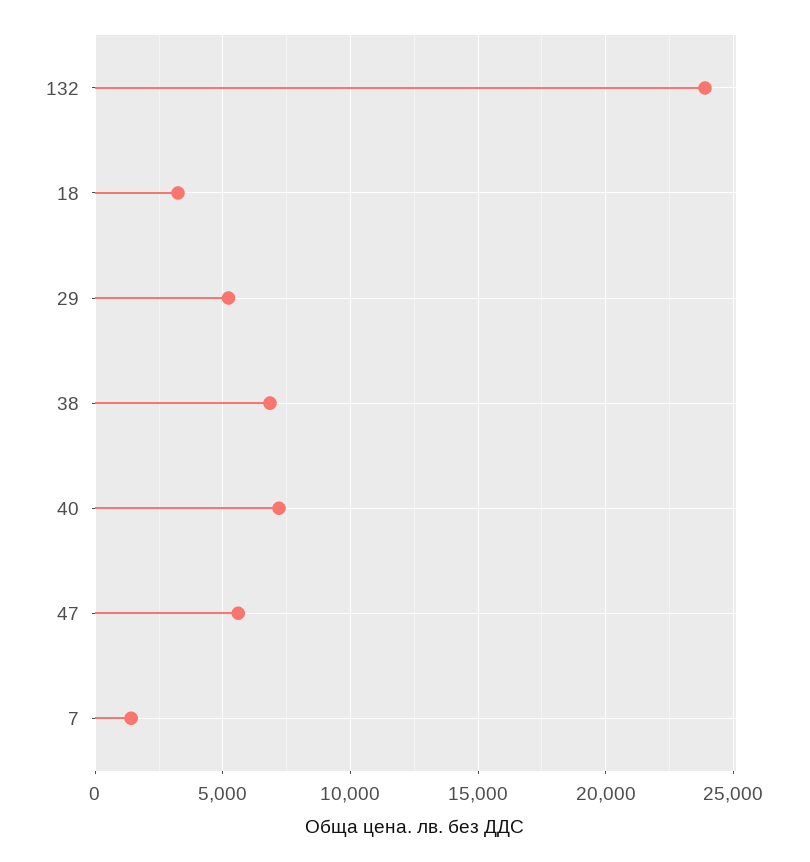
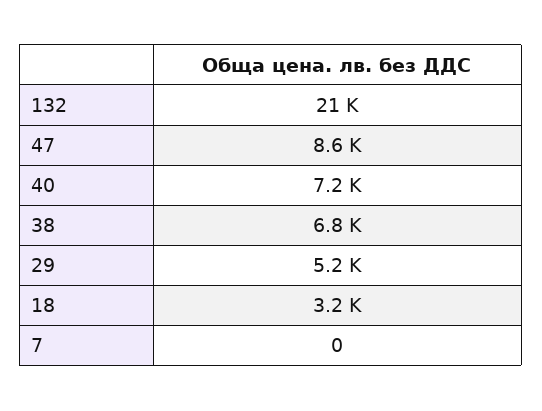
132: 24000 -> 21000
47: 5500 -> 8600
7: 1500 -> 0

